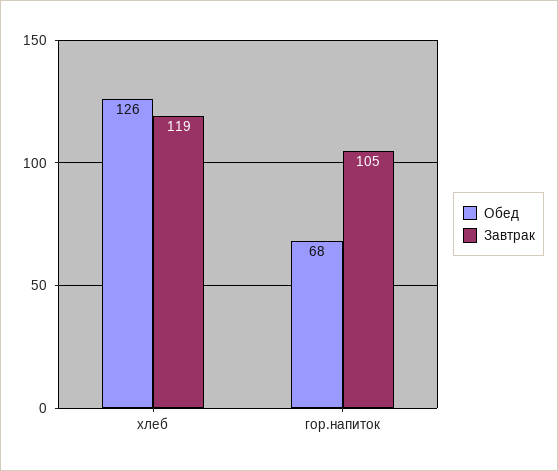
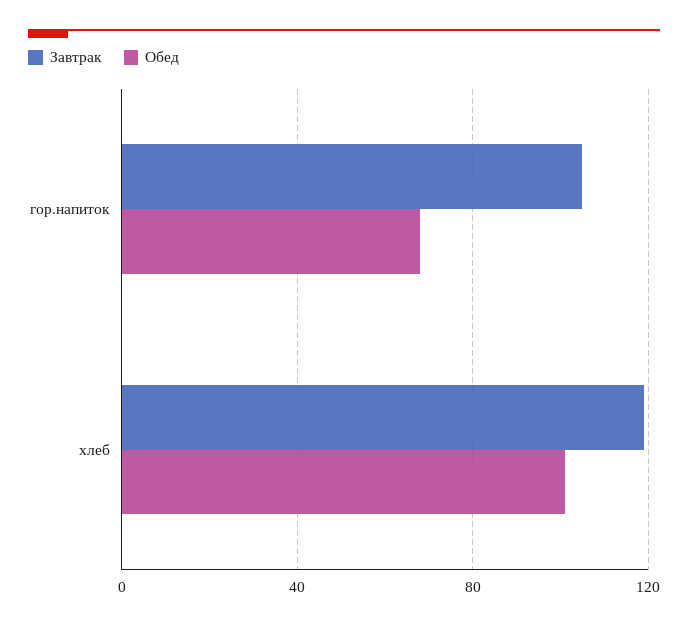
Обед, хлеб: 126 -> 100

